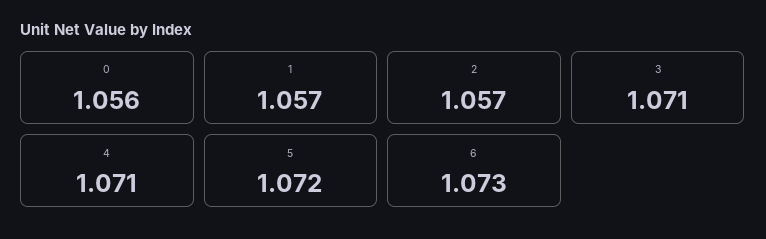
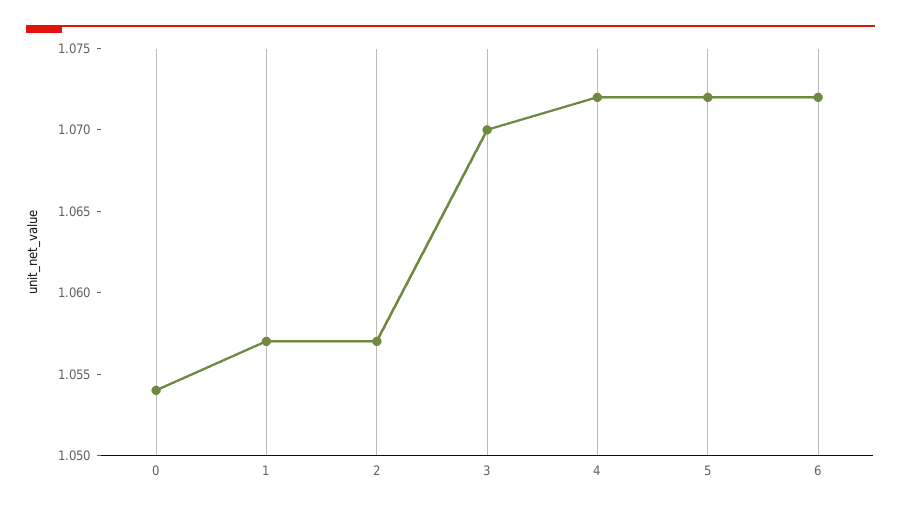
0: 1.056 -> 1.054
3: 1.071 -> 1.07
4: 1.071 -> 1.072
6: 1.073 -> 1.072

